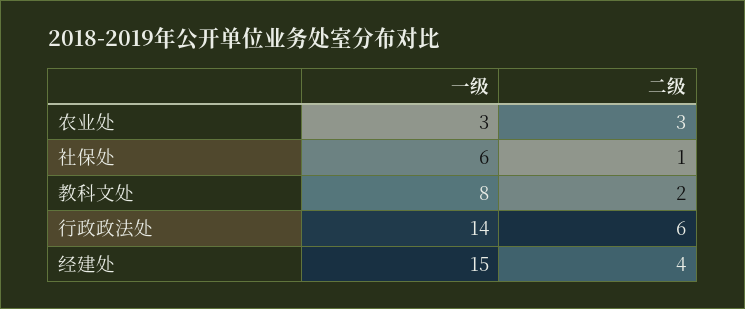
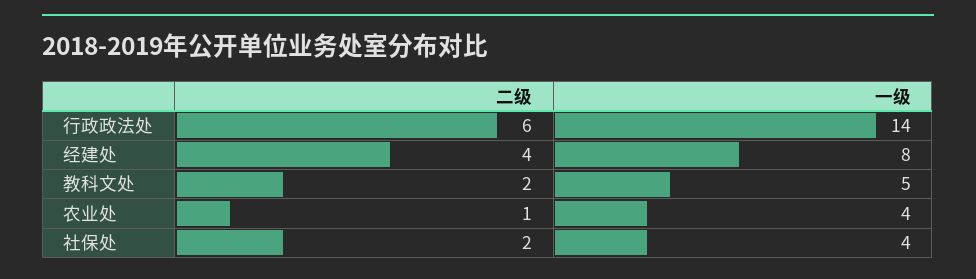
一级, 农业处: 3 -> 4
二级, 农业处: 3 -> 1
一级, 社保处: 6 -> 4
二级, 社保处: 1 -> 2
一级, 教科文处: 8 -> 5
一级, 经建处: 15 -> 8

